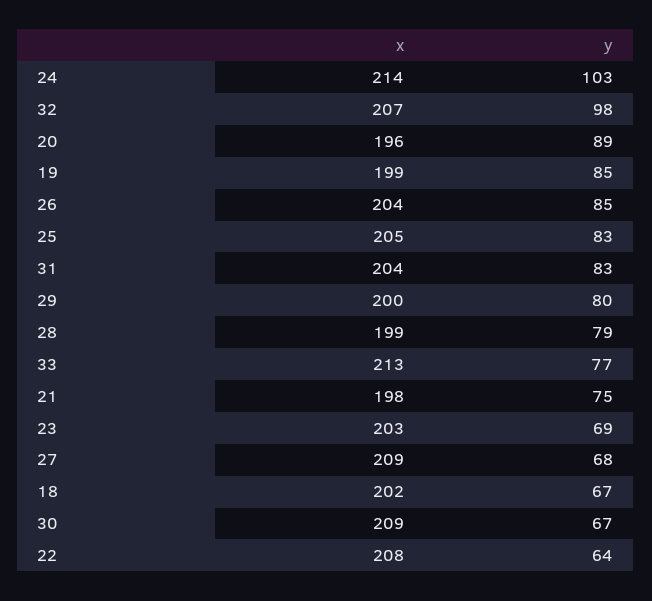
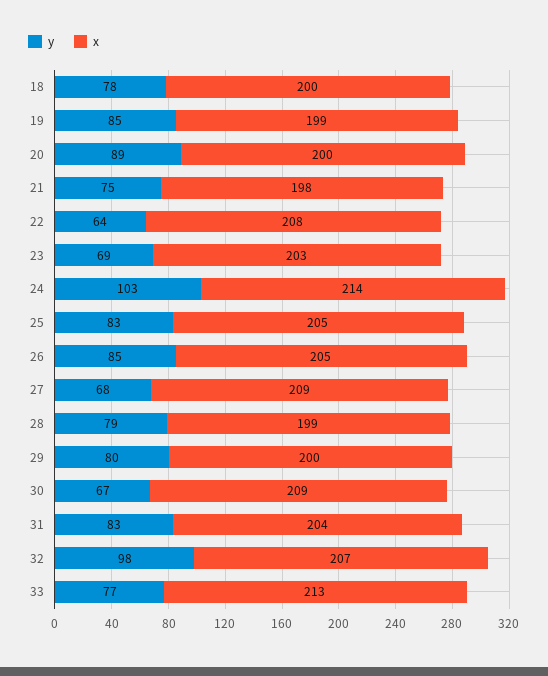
x, 20: 196 -> 200
x, 26: 204 -> 205
x, 18: 202 -> 200
y, 18: 67 -> 78

